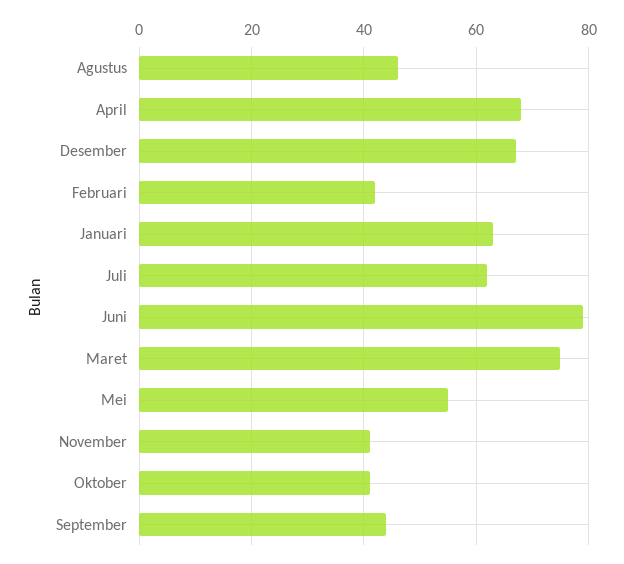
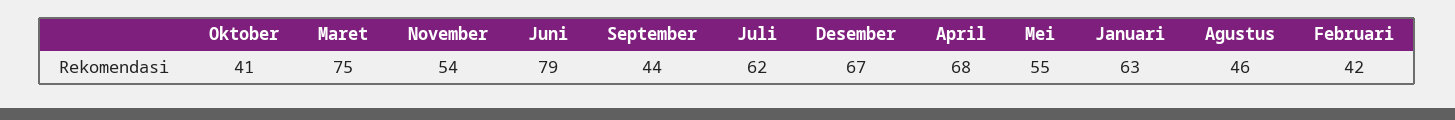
November: 40 -> 54

